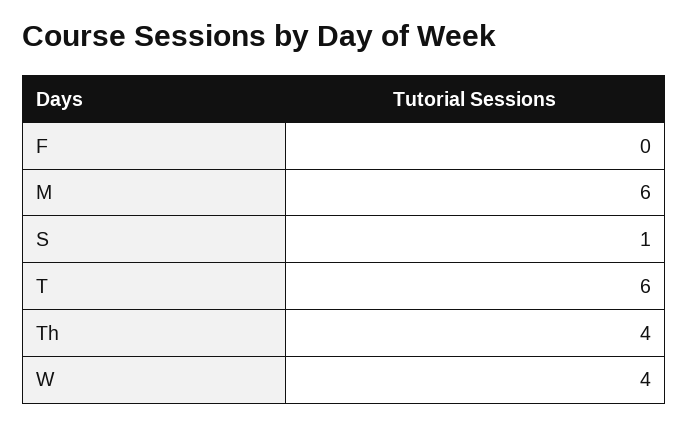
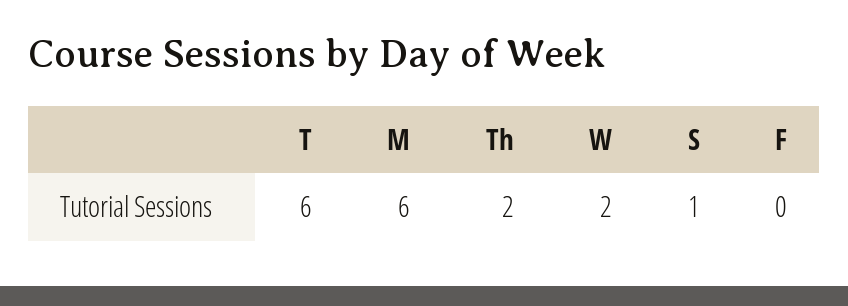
Th: 4 -> 2
W: 4 -> 2

